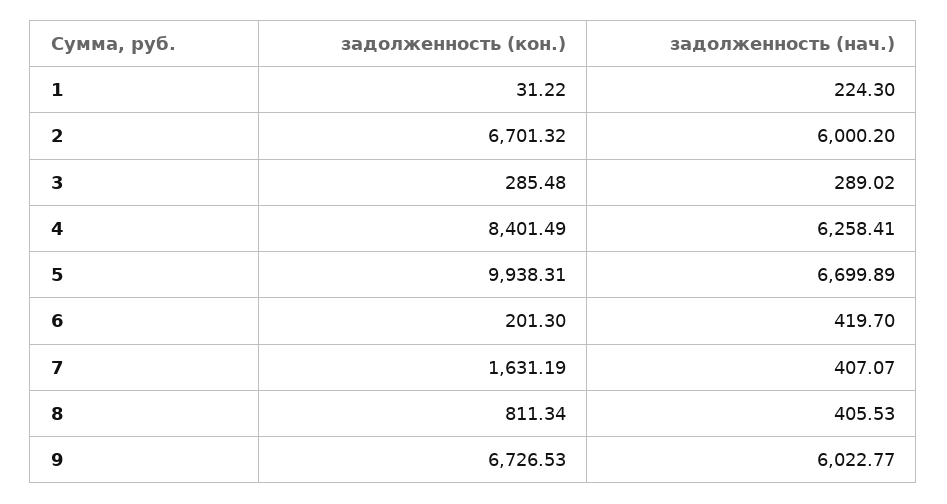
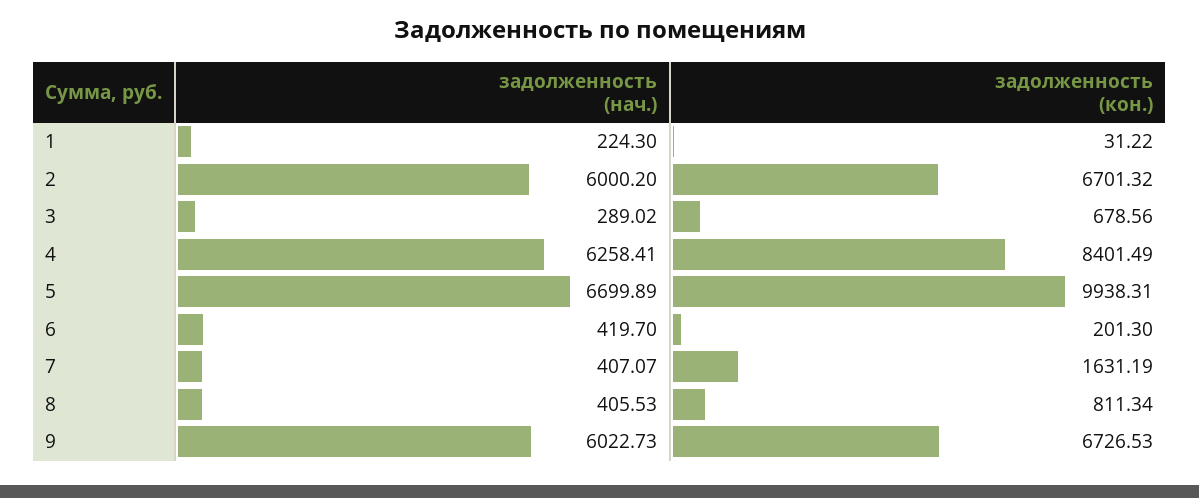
задолженность (кон.), 3: 285.48 -> 678.56
задолженность (нач.), 9: 6022.77 -> 6022.73

